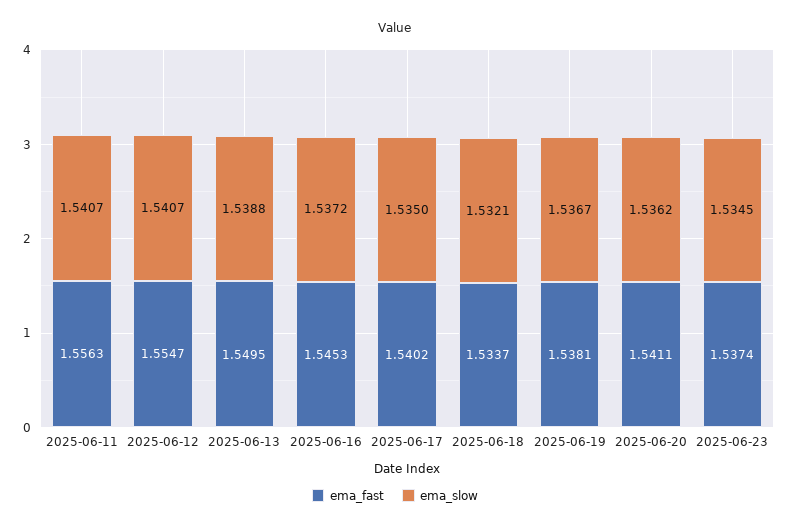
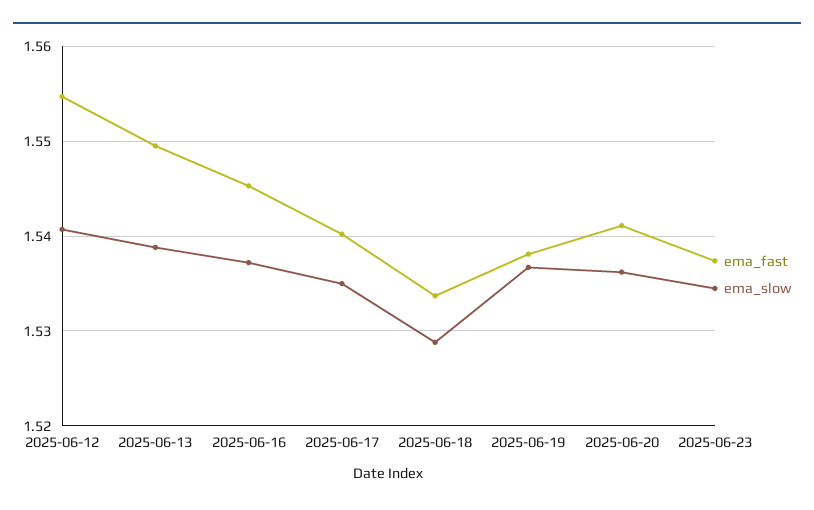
ema_fast, 2025-06-11: 1.5563 -> none
ema_slow, 2025-06-11: 1.5407 -> none
ema_slow, 2025-06-18: 1.5321 -> 1.529

